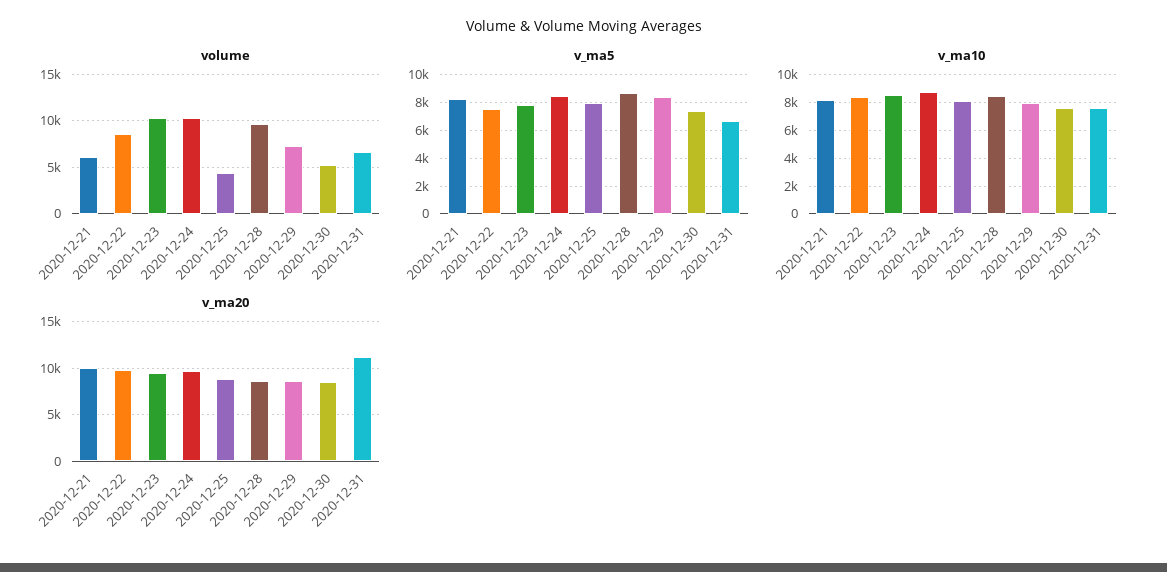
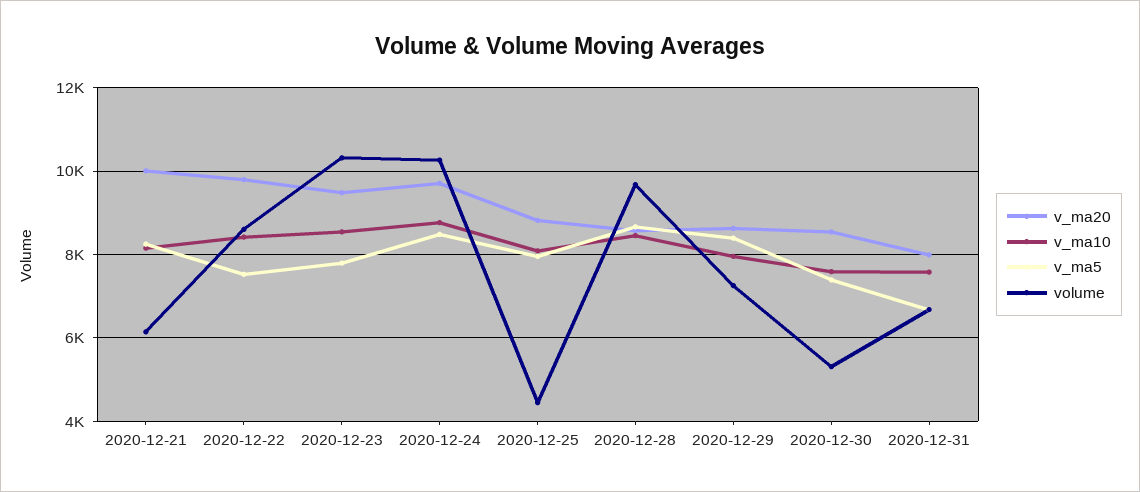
v_ma20, 2020-12-31: 11000 -> 8000

